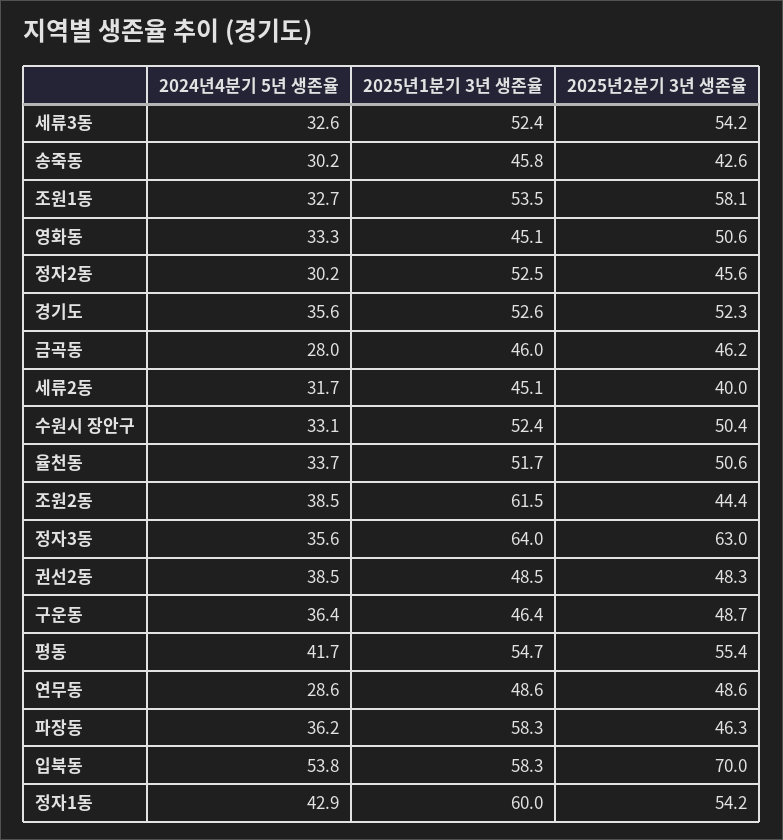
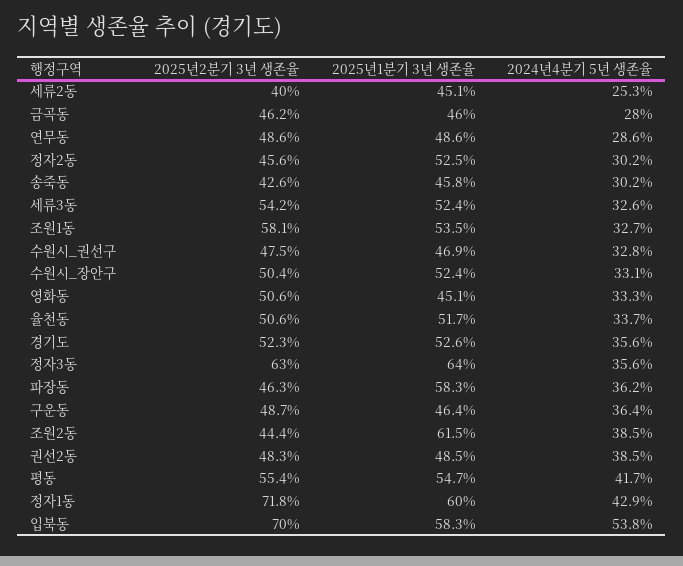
2024년4분기 5년 생존율, 세류2동: 31.7 -> 25.3
2025년2분기 3년 생존율, 정자1동: 54.2 -> 71.8
2025년2분기 3년 생존율, 수원시_권선구: none -> 47.5
2025년1분기 3년 생존율, 수원시_권선구: none -> 46.9
2024년4분기 5년 생존율, 수원시_권선구: none -> 32.8

